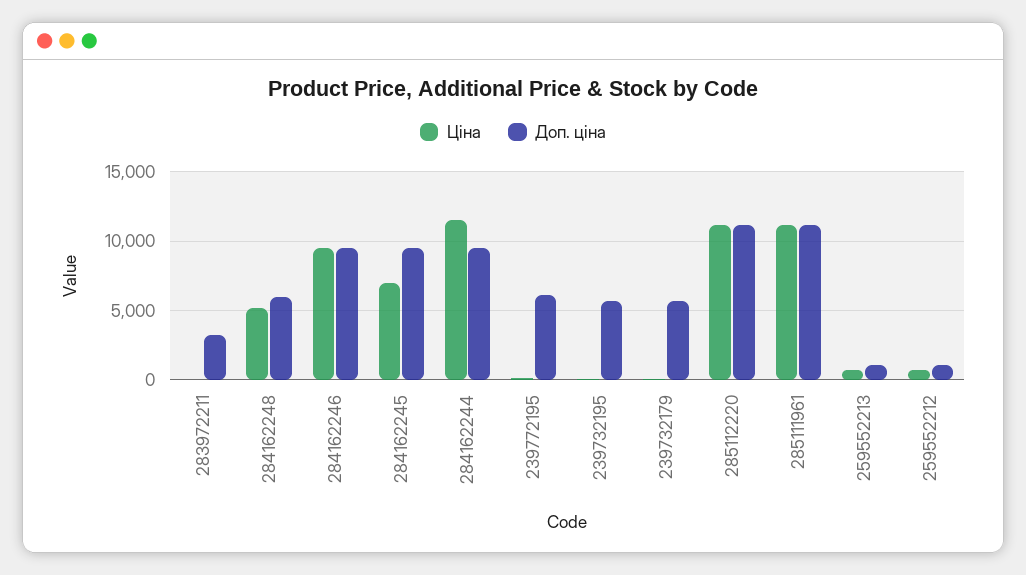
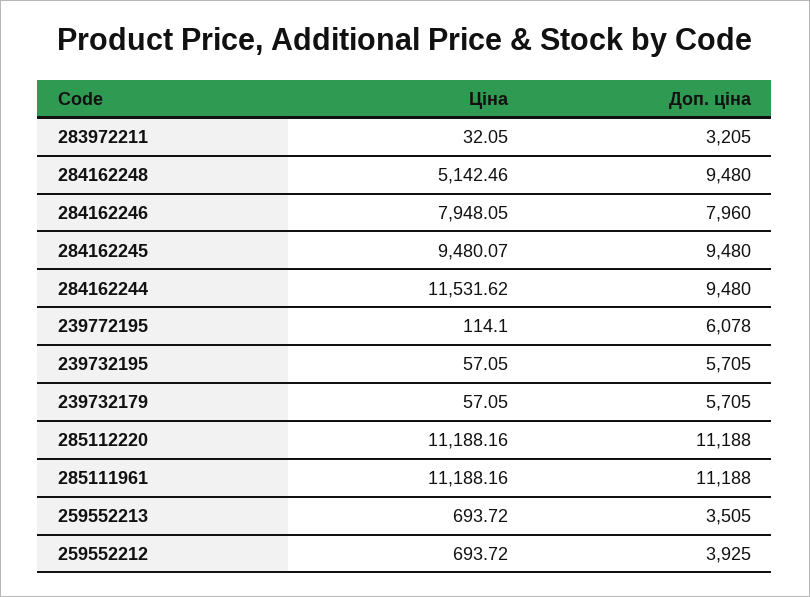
Доп. ціна, 284162248: 6000 -> 9480
Ціна, 284162246: 9500 -> 7948.05
Доп. ціна, 284162246: 9500 -> 7960
Ціна, 284162245: 7000 -> 9480.07
Доп. ціна, 259552213: 1000 -> 3505
Доп. ціна, 259552212: 1000 -> 3925

